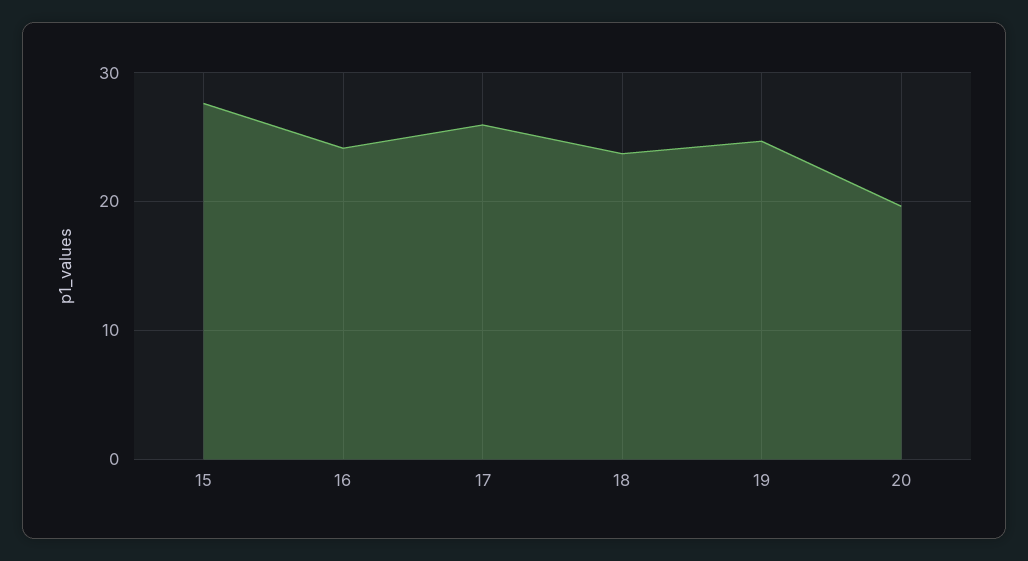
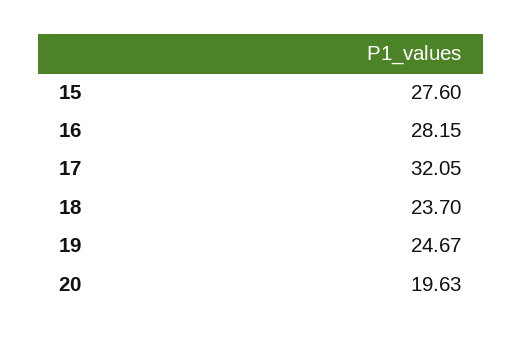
16: 24 -> 28.15
17: 26 -> 32.05

